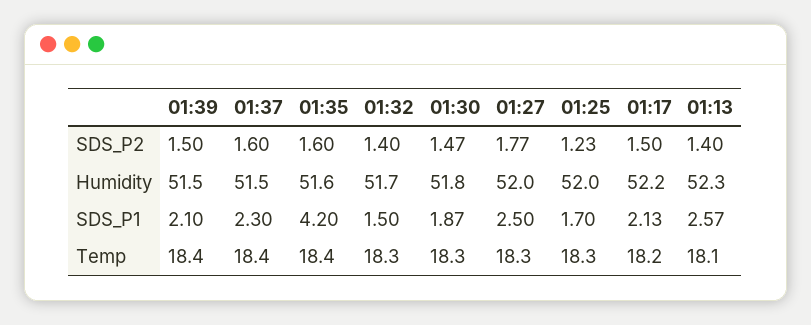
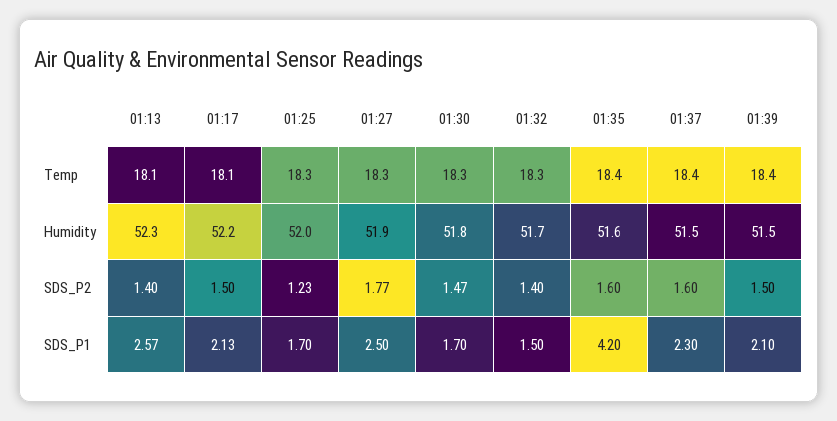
01:27, Humidity: 52 -> 51.9
01:30, SDS_P1: 1.87 -> 1.7
01:17, Temp: 18.2 -> 18.1

